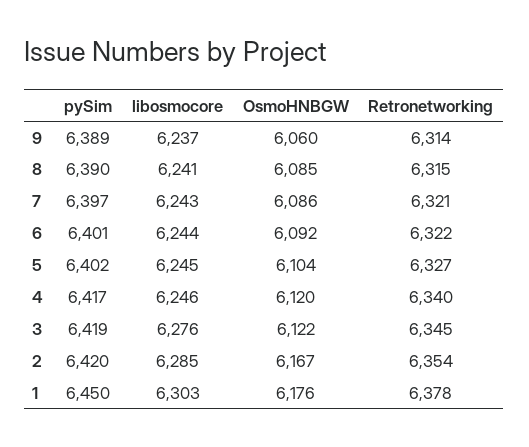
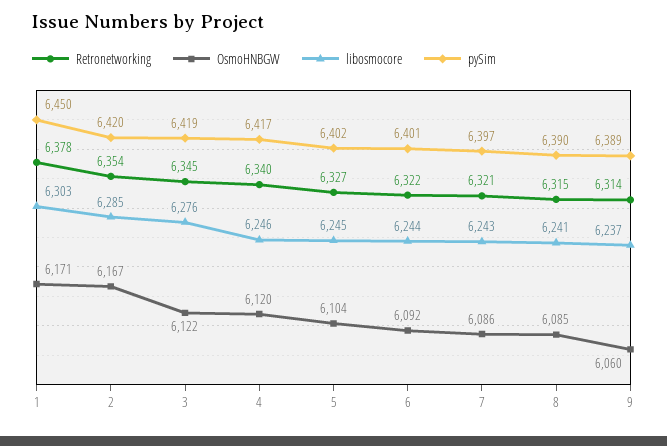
OsmoHNBGW, 1: 6176 -> 6171

